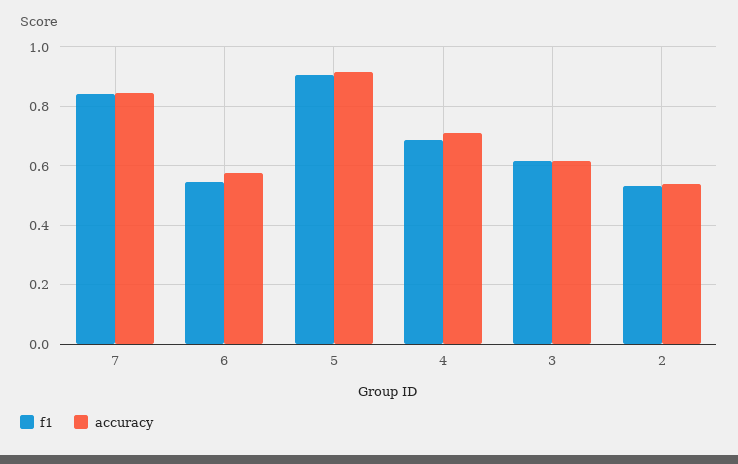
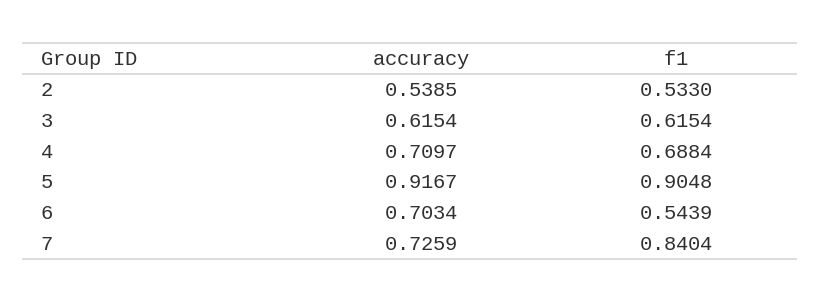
accuracy, 7: 0.85 -> 0.7259
accuracy, 6: 0.575 -> 0.7034

